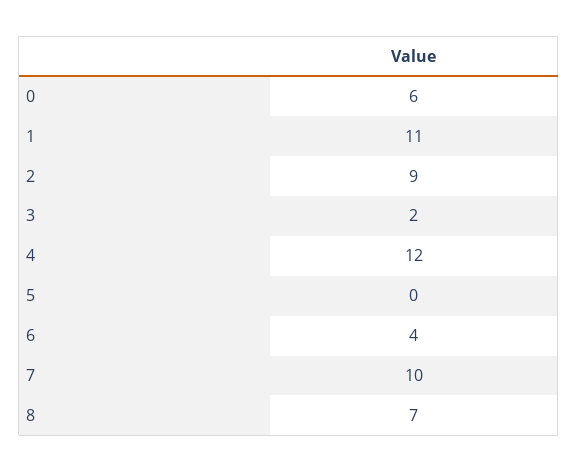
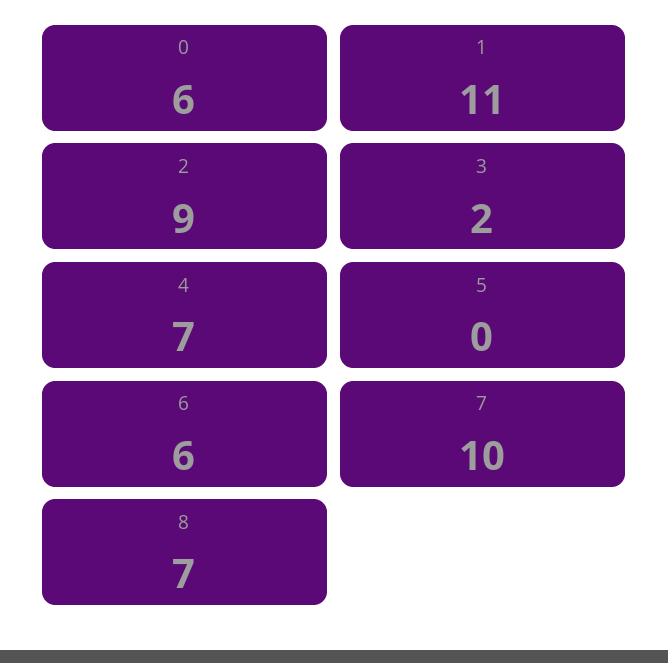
4: 12 -> 7
6: 4 -> 6

